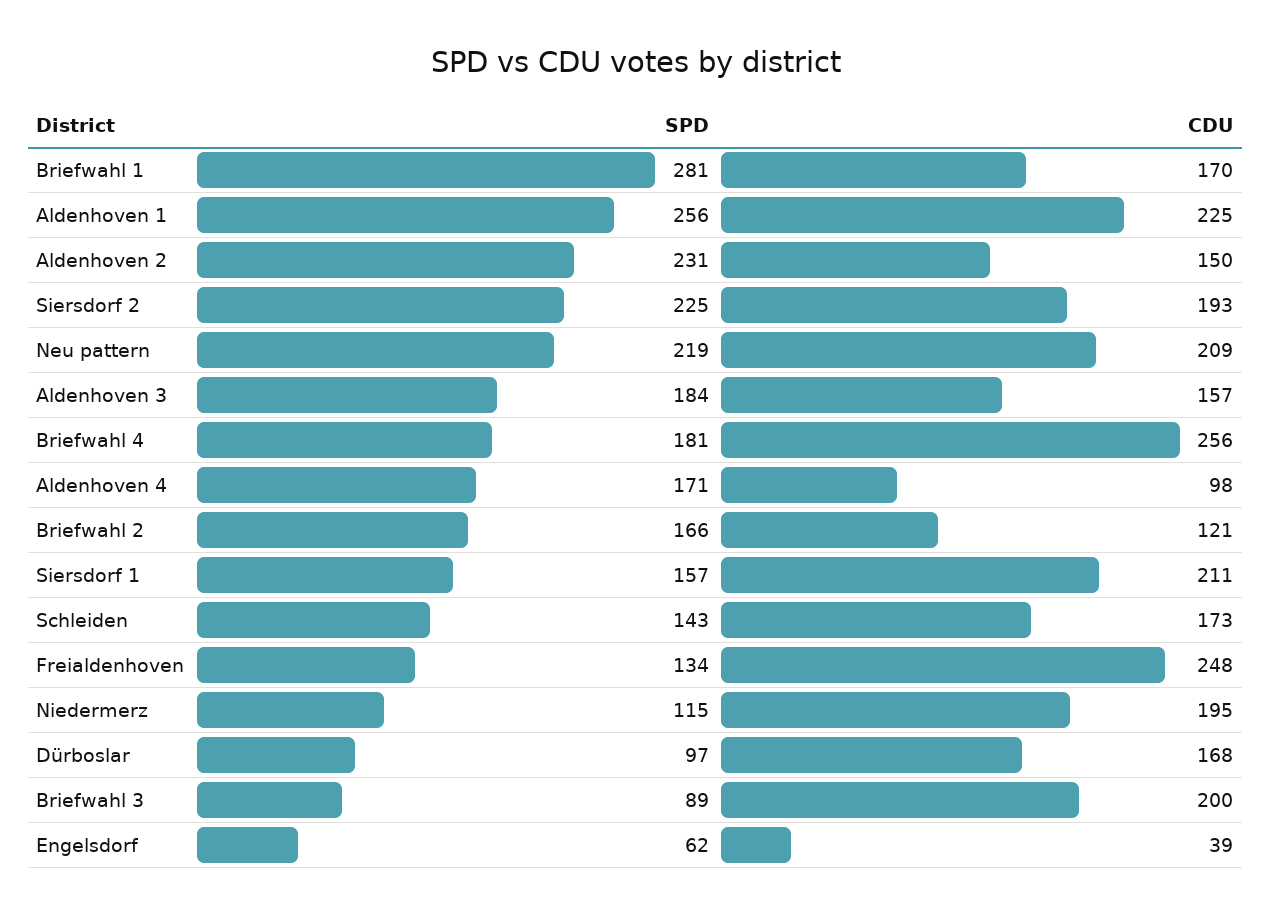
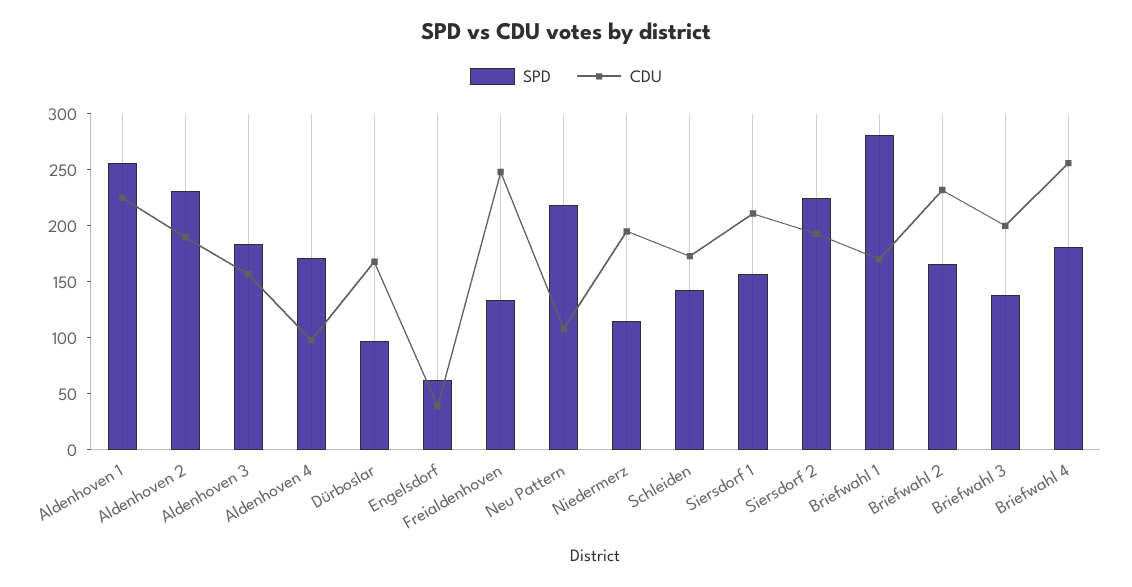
CDU, Aldenhoven 2: 150 -> 190
CDU, Neu pattern: 209 -> 110
CDU, Briefwahl 2: 121 -> 230
SPD, Briefwahl 3: 89 -> 140

